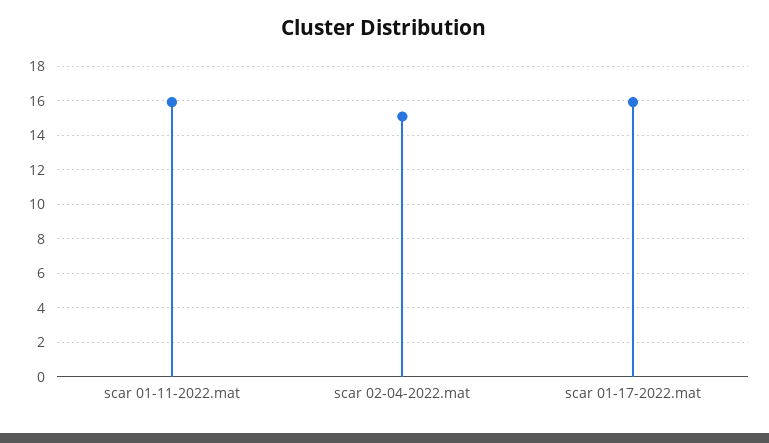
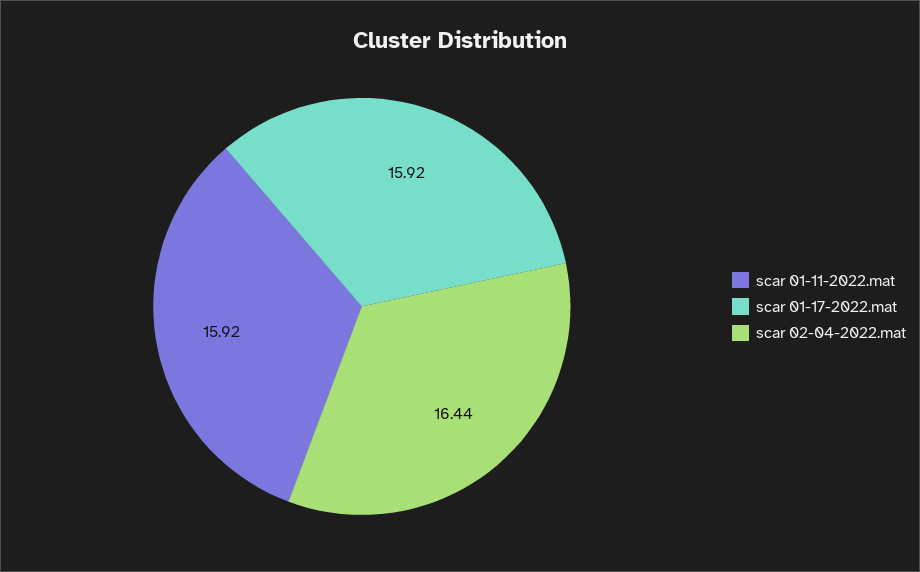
scar 02-04-2022.mat: 15 -> 16.44

